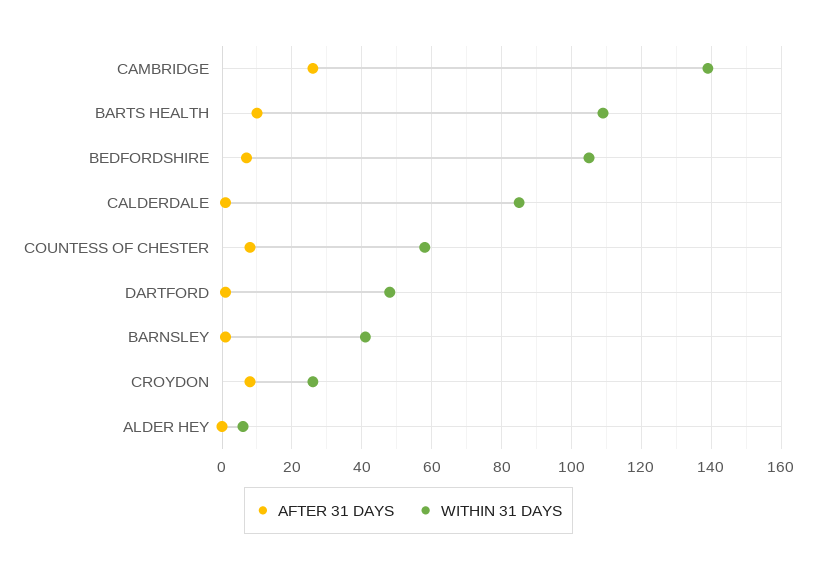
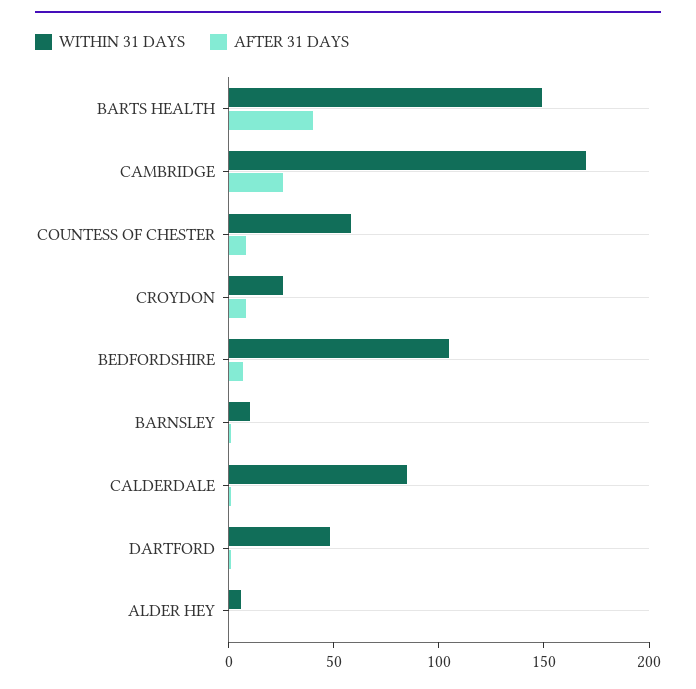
WITHIN 31 DAYS, CAMBRIDGE: 140 -> 170
AFTER 31 DAYS, BARTS HEALTH: 10 -> 40
WITHIN 31 DAYS, BARTS HEALTH: 110 -> 150
WITHIN 31 DAYS, BARNSLEY: 40 -> 10

